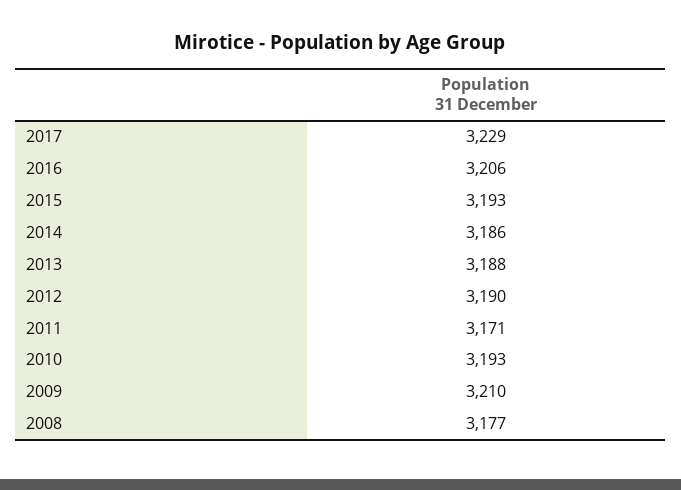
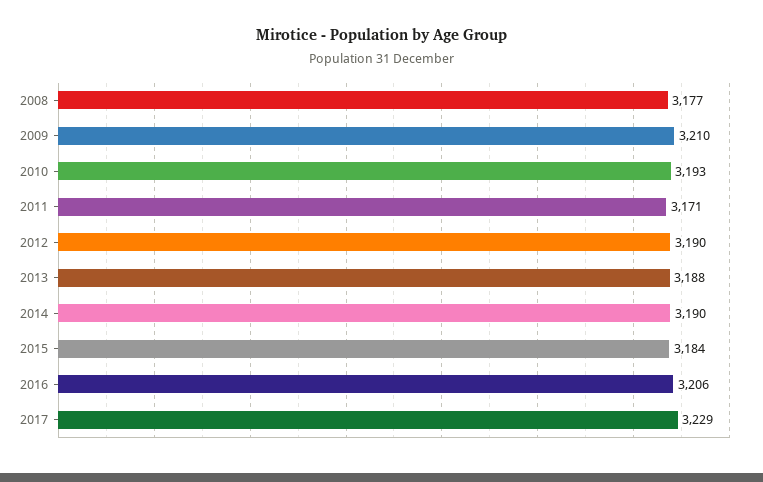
2015: 3193 -> 3184
2014: 3186 -> 3190

